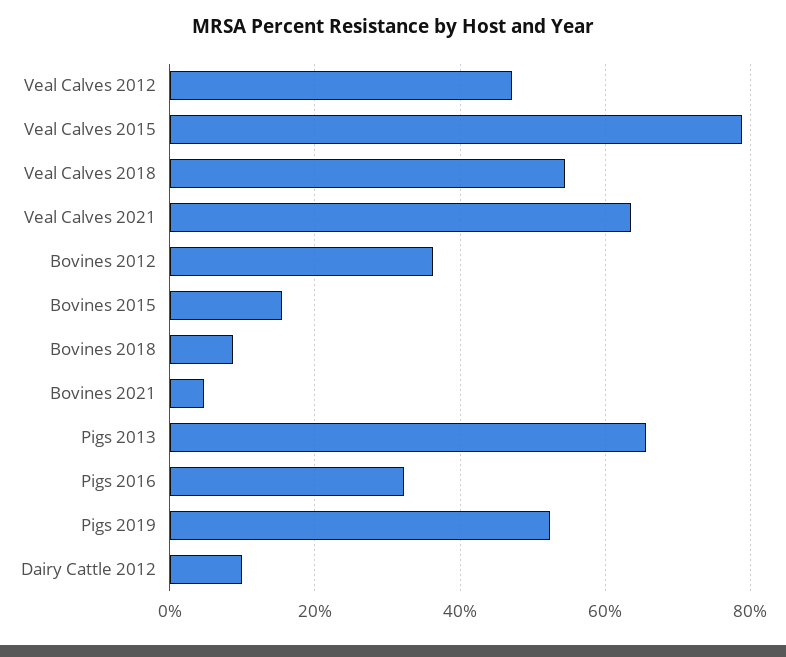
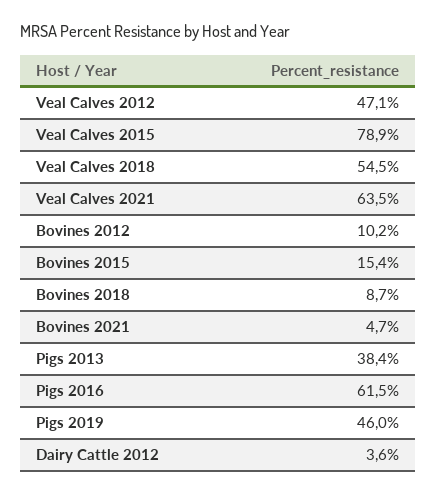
Bovines 2012: 36 -> 10.2
Pigs 2013: 66 -> 38.4
Pigs 2016: 32 -> 61.5
Pigs 2019: 52 -> 46
Dairy Cattle 2012: 10 -> 3.6

